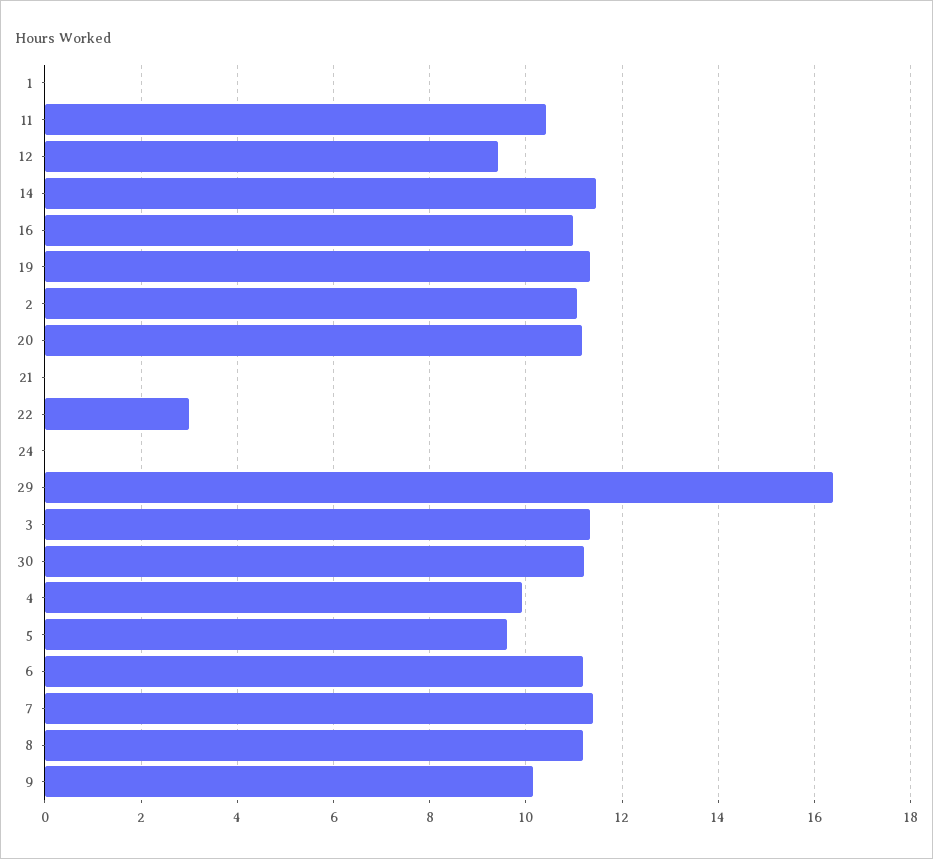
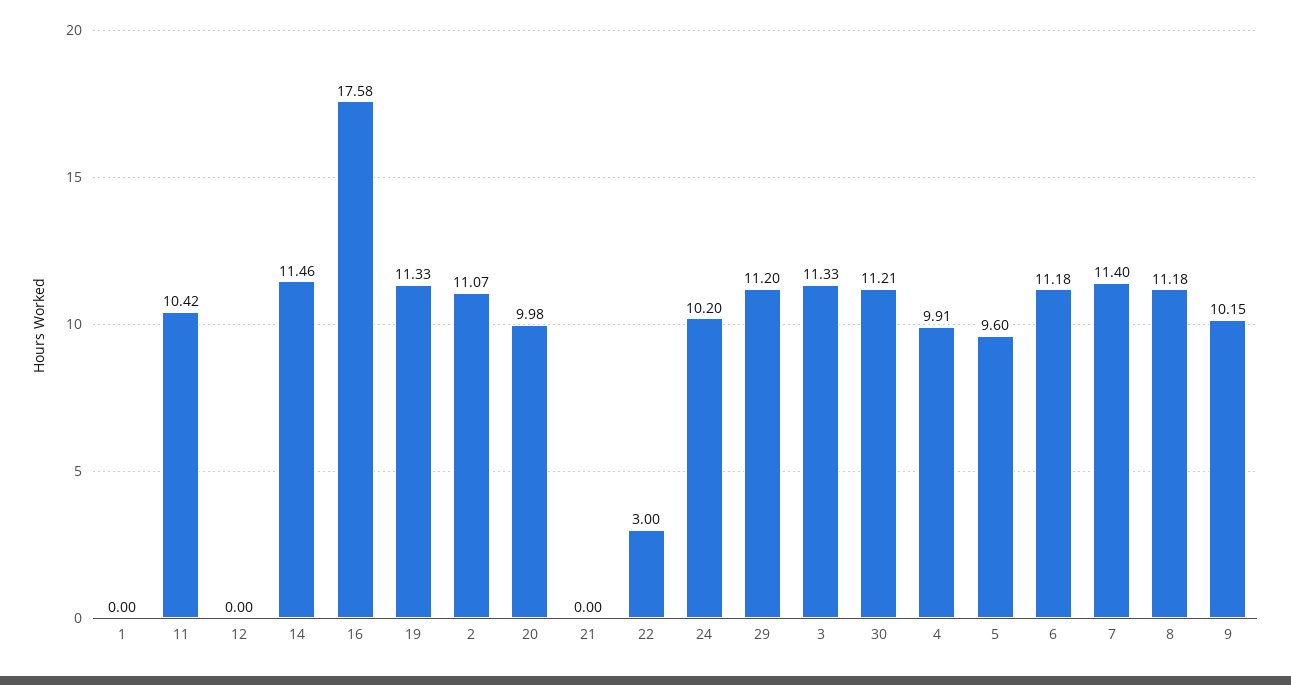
12: 9.4 -> 0
16: 11 -> 17.58
20: 11.2 -> 9.98
24: 0 -> 10.2
29: 16.4 -> 11.2

